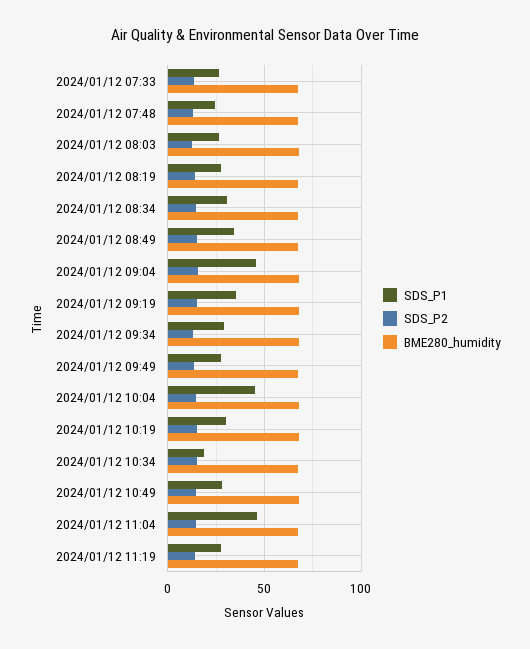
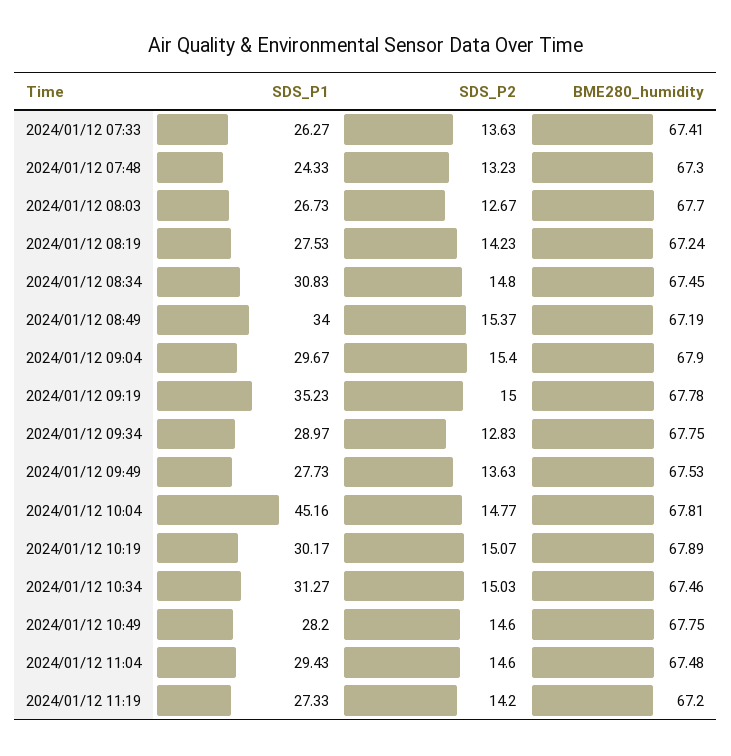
SDS_P1, 2024/01/12 09:04: 45 -> 29.67
SDS_P1, 2024/01/12 10:34: 20 -> 31.27
SDS_P1, 2024/01/12 11:04: 45 -> 29.43

